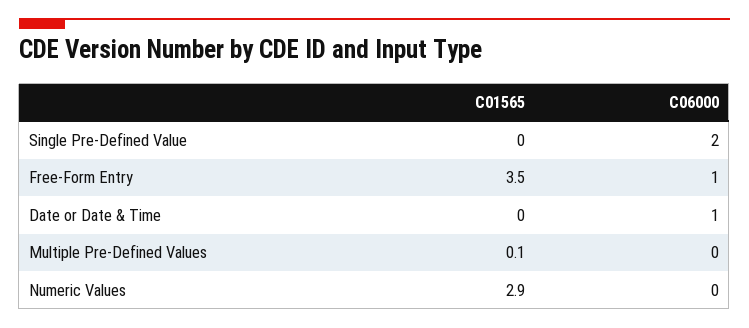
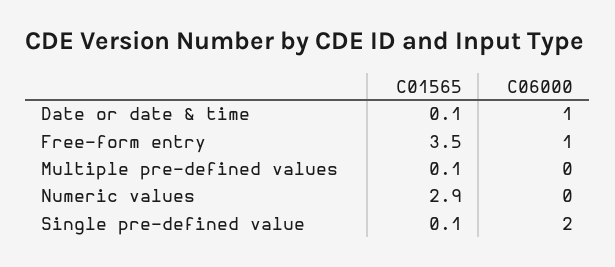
C01565, Single Pre-Defined Value: 0 -> 0.1
C01565, Date or Date & Time: 0 -> 0.1

